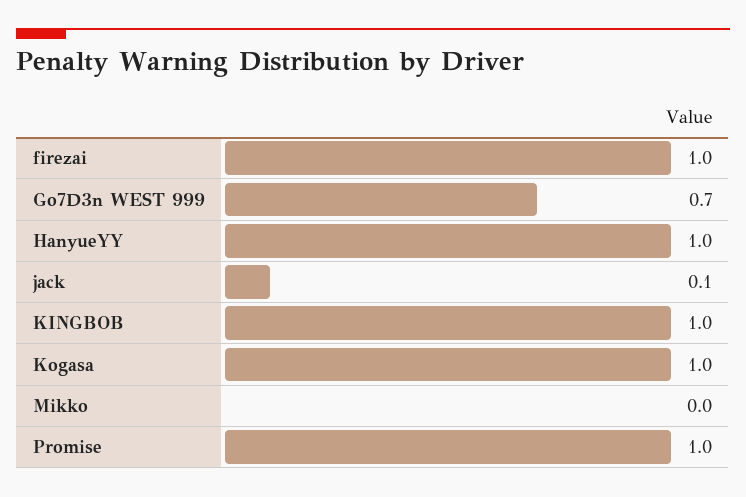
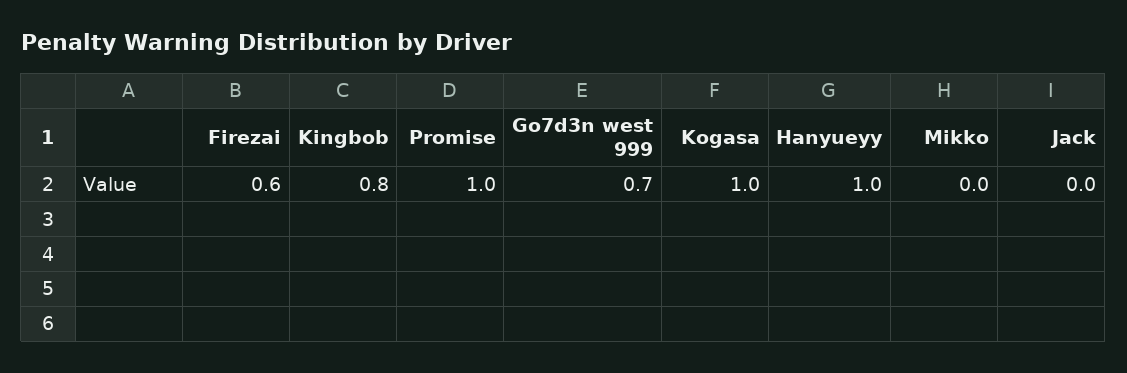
firezai: 1 -> 0.6
jack: 0.1 -> 0
KINGBOB: 1 -> 0.8

